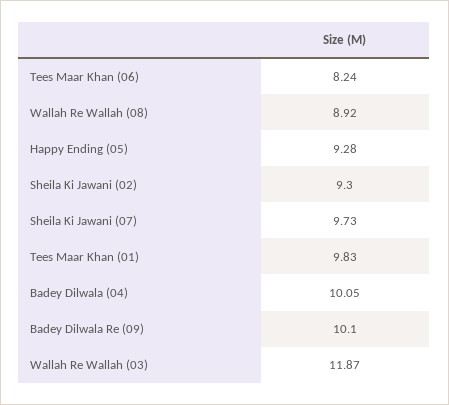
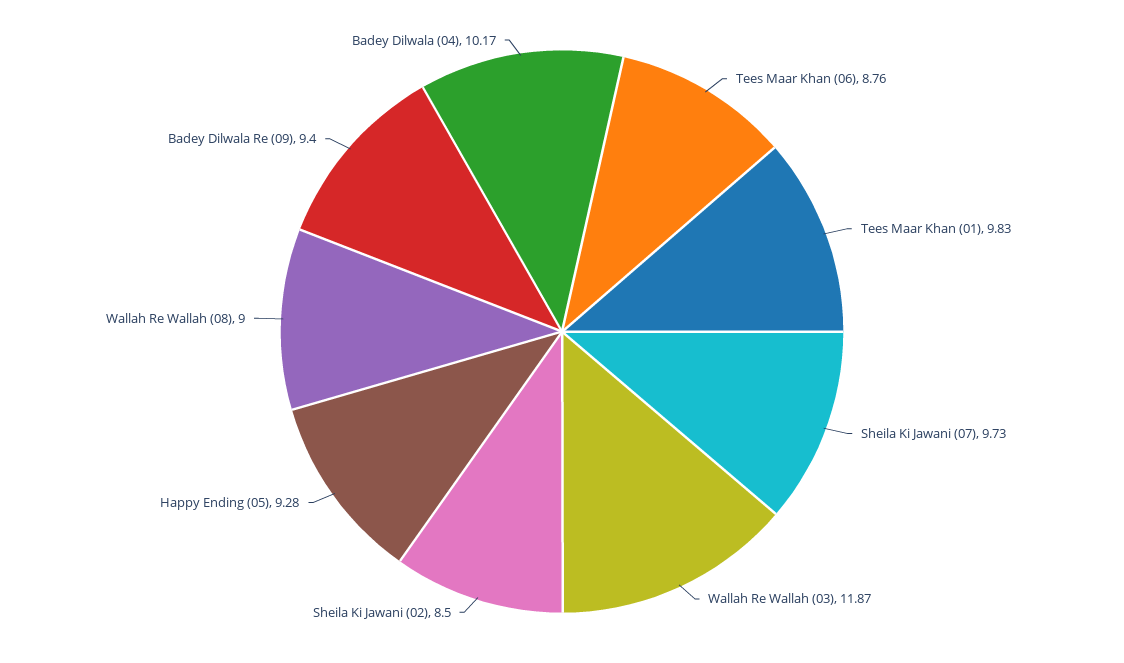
Tees Maar Khan (06): 8.24 -> 8.76
Wallah Re Wallah (08): 8.92 -> 9
Sheila Ki Jawani (02): 9.3 -> 8.5
Badey Dilwala (04): 10.05 -> 10.17
Badey Dilwala Re (09): 10.1 -> 9.4

